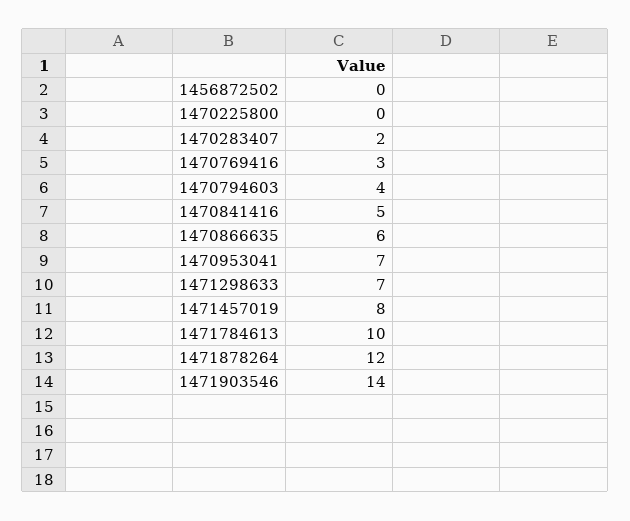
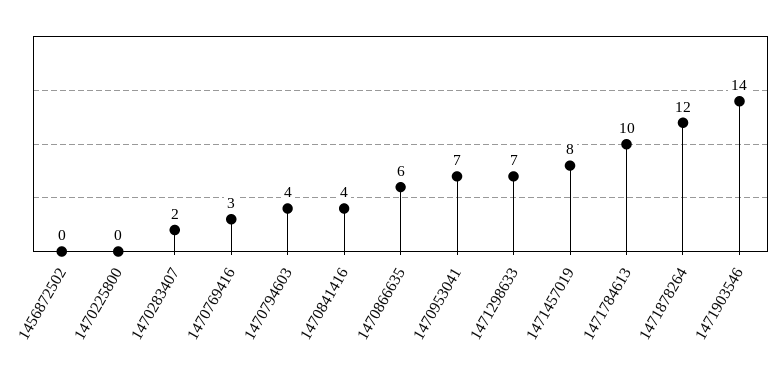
1470841416: 5 -> 4

